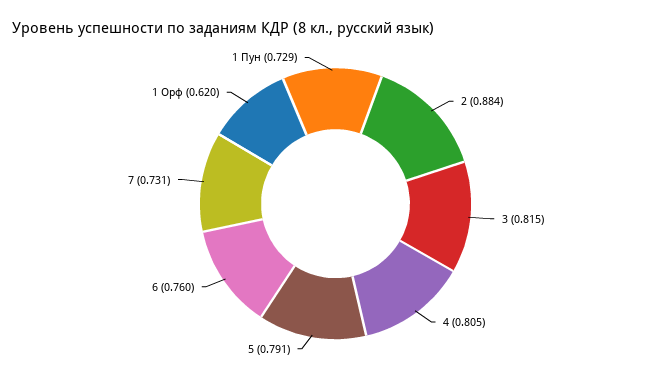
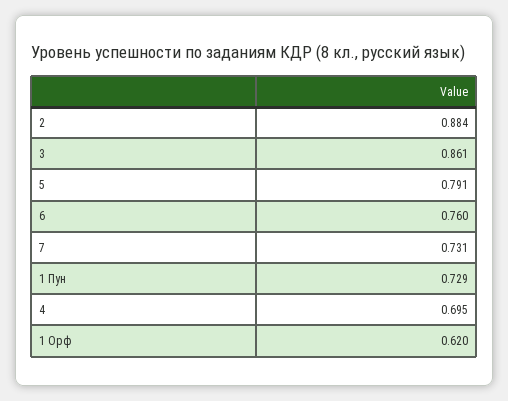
3: 0.815 -> 0.861
4: 0.805 -> 0.695

